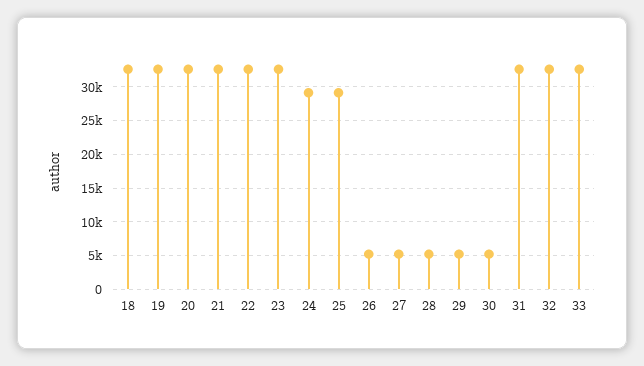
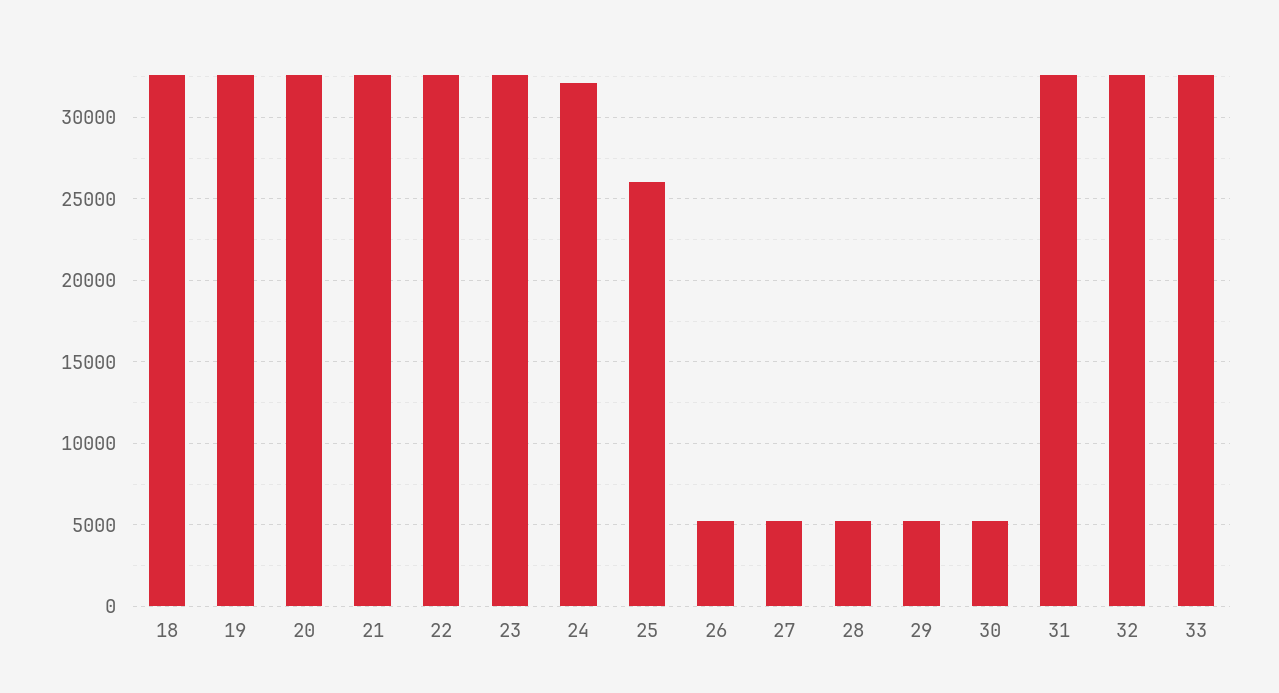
24: 29000 -> 32000
25: 29000 -> 26000

